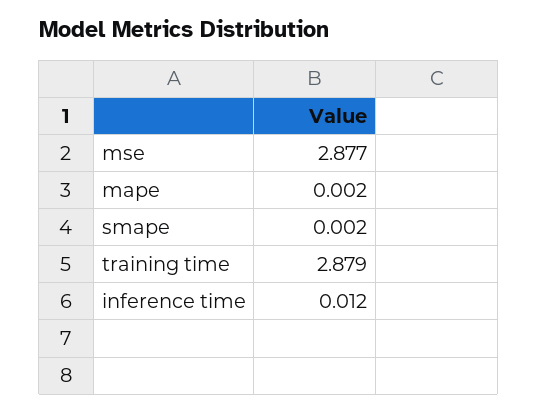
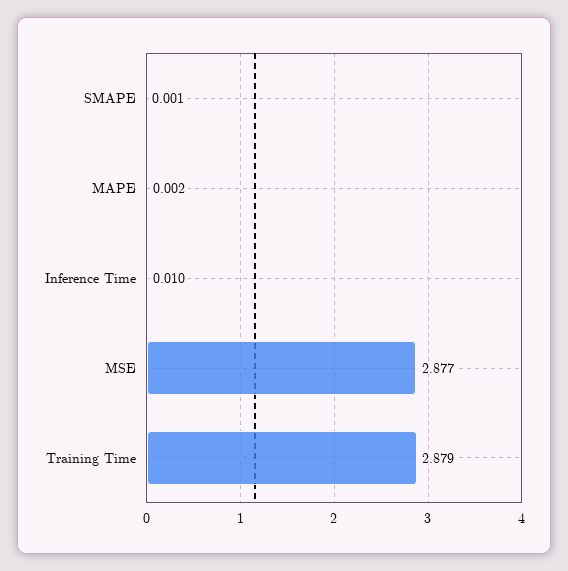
smape: 0.002 -> 0.001
inference time: 0.012 -> 0.01

